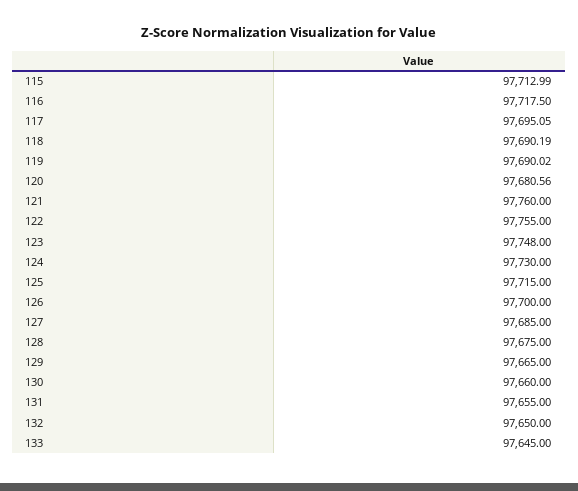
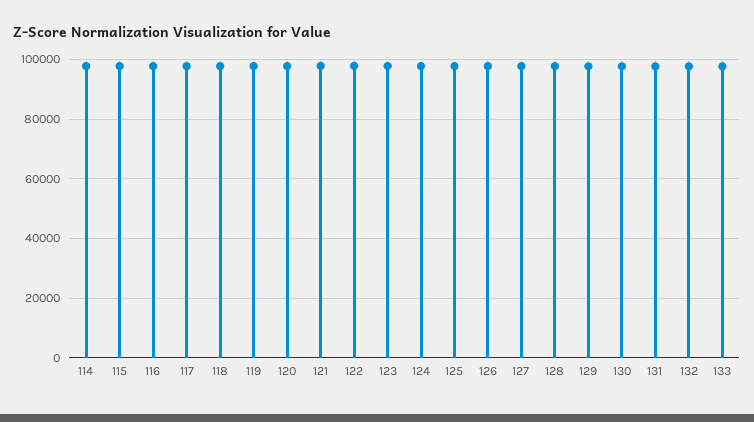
114: none -> 97500

